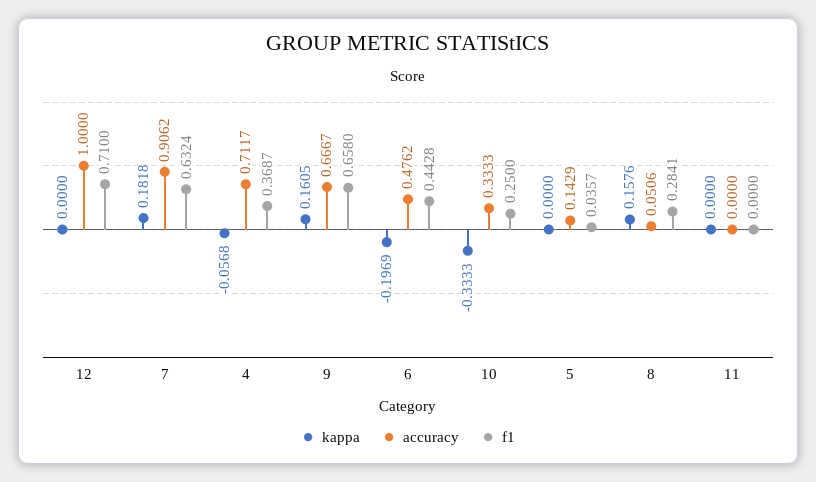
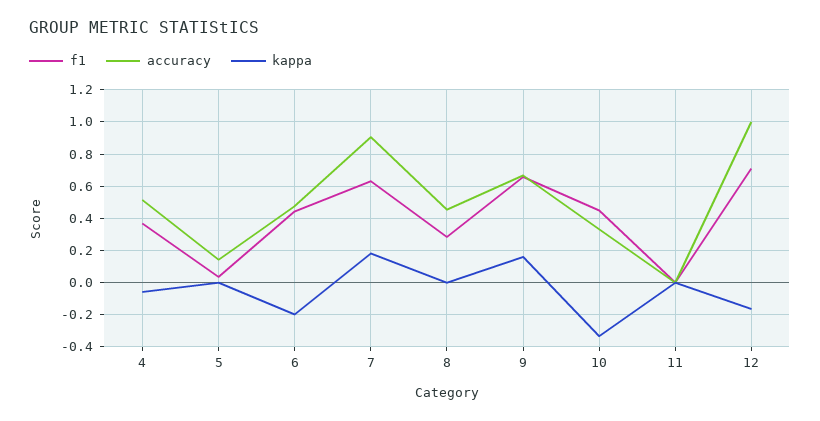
kappa, 12: 0 -> -0.15
accuracy, 4: 0.7117 -> 0.5
f1, 10: 0.25 -> 0.45
kappa, 8: 0.1576 -> 0
accuracy, 8: 0.0506 -> 0.45

